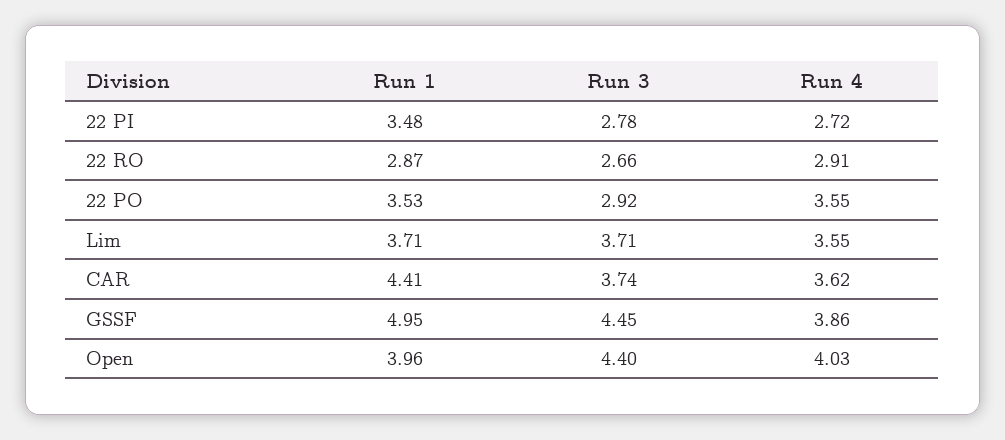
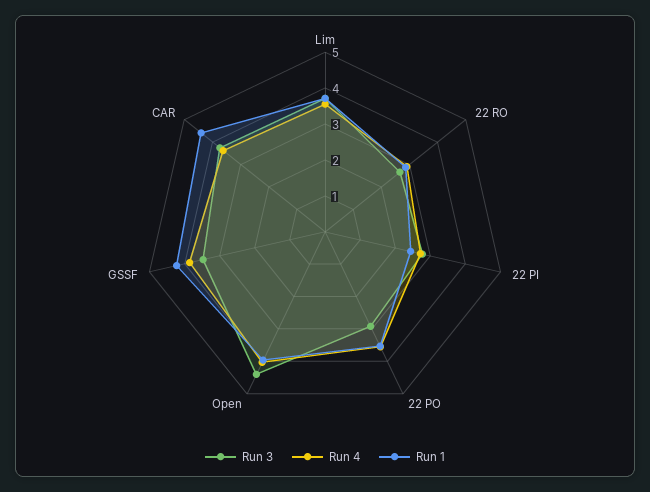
Run 1, 22 PI: 3.48 -> 2.5
Run 1, GSSF: 4.95 -> 4.25
Run 3, GSSF: 4.45 -> 3.5

